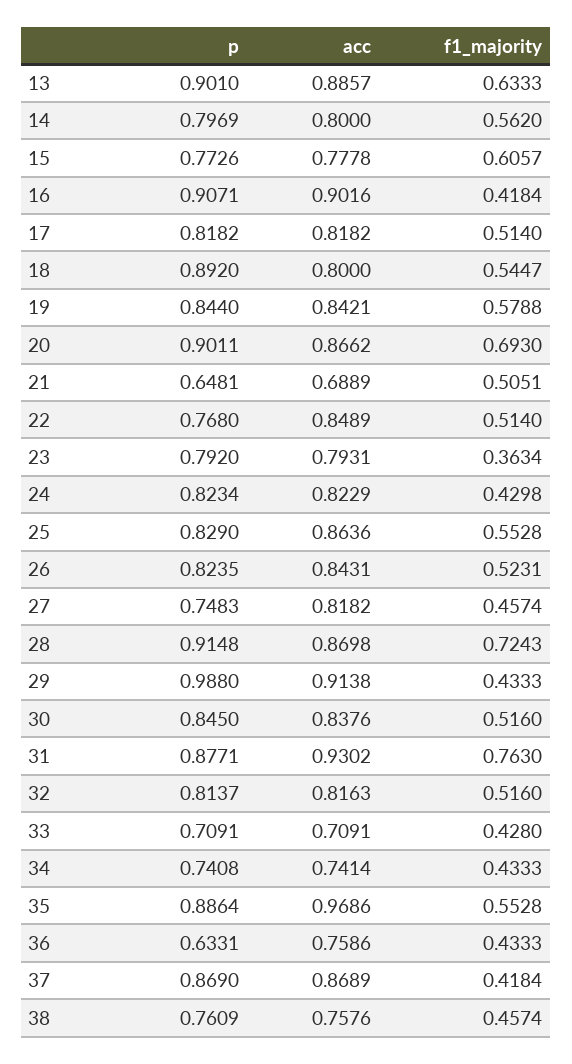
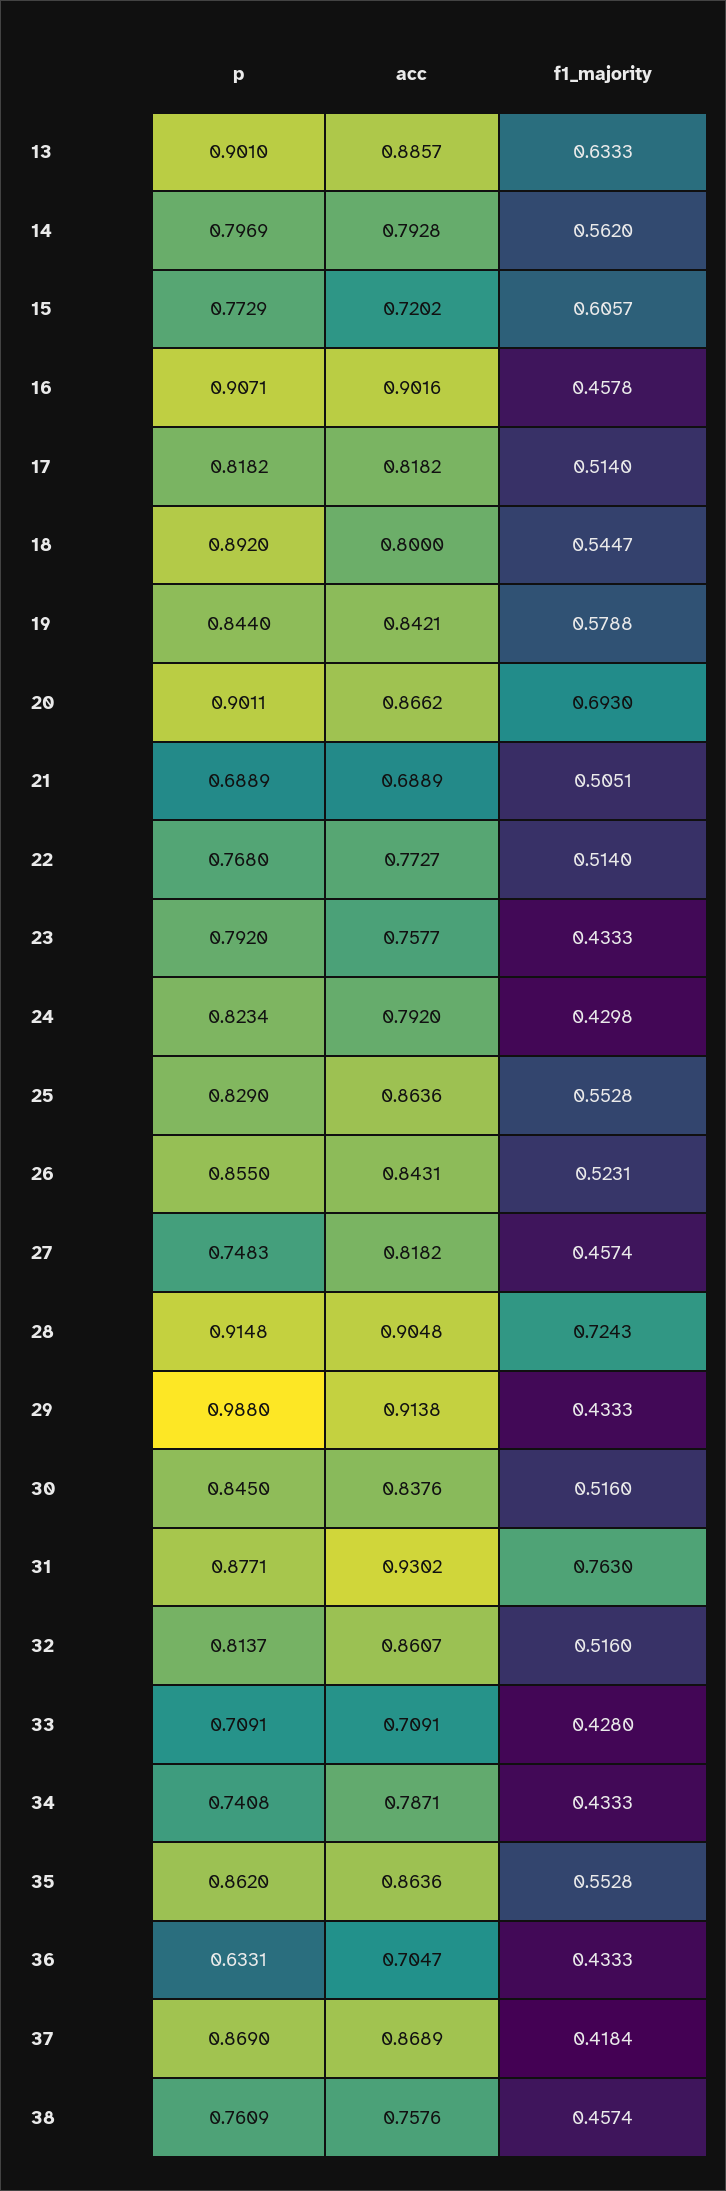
acc, 14: 0.8 -> 0.7928
p, 15: 0.7726 -> 0.7729
acc, 15: 0.7778 -> 0.7202
f1_majority, 16: 0.4184 -> 0.4578
p, 21: 0.6481 -> 0.6889
acc, 22: 0.8489 -> 0.7727
acc, 23: 0.7931 -> 0.7577
f1_majority, 23: 0.3634 -> 0.4333
acc, 24: 0.8229 -> 0.792
p, 26: 0.8235 -> 0.855
acc, 28: 0.8698 -> 0.9048
acc, 32: 0.8163 -> 0.8607
acc, 34: 0.7414 -> 0.7871
p, 35: 0.8864 -> 0.862
acc, 35: 0.9686 -> 0.8636
acc, 36: 0.7586 -> 0.7047

